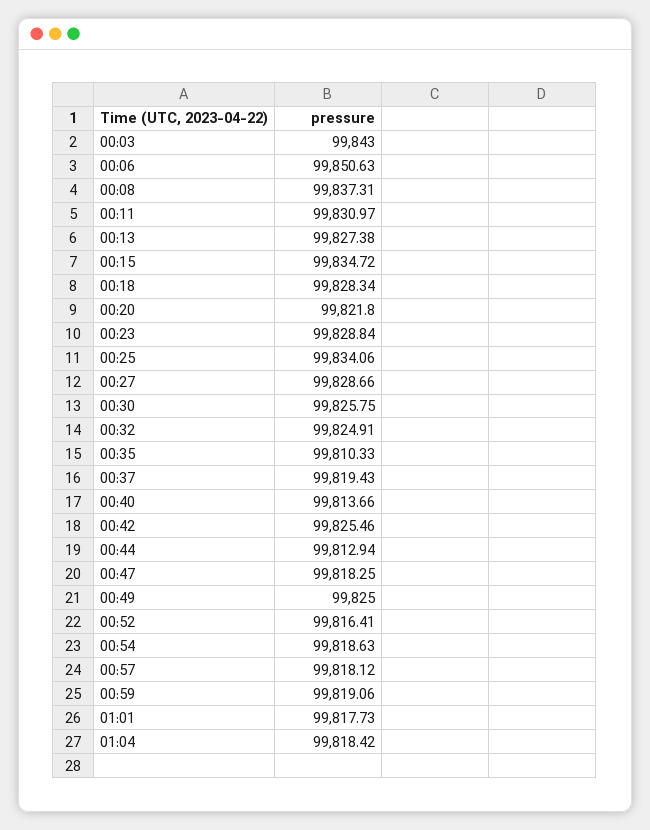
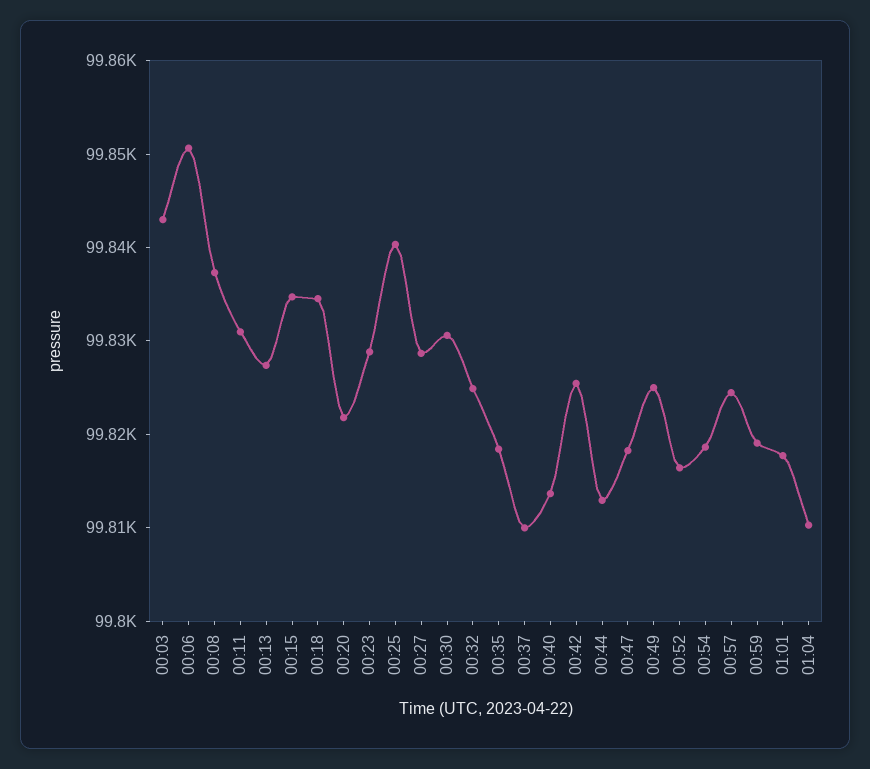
00:18: 99828.34 -> 99834
00:25: 99834.06 -> 99840
00:30: 99825.75 -> 99830
00:35: 99810.33 -> 99818
00:37: 99819.43 -> 99810
00:57: 99818.12 -> 99824
01:04: 99818.42 -> 99810

